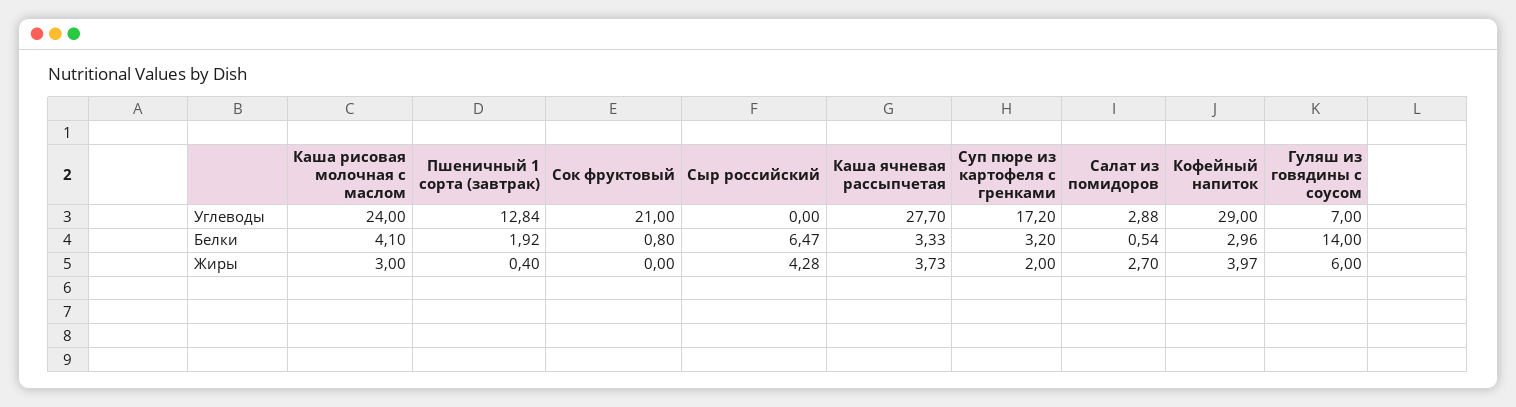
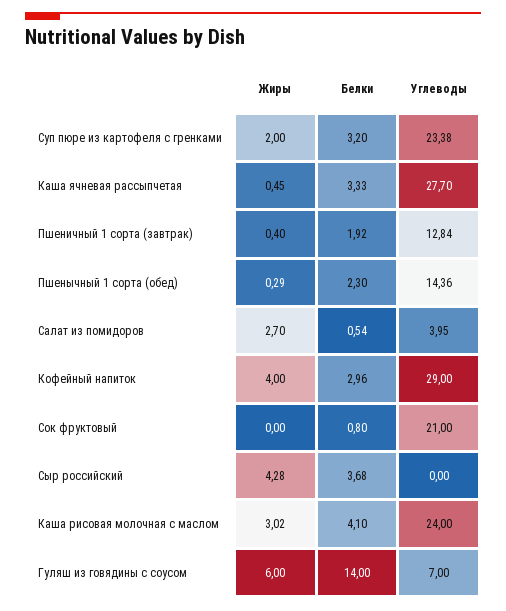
Суп пюре из картофеля с гренками, Углеводы: 17.2 -> 23.38
Салат из помидоров, Углеводы: 2.88 -> 3.95
Сыр российский, Белки: 6.47 -> 3.68
Каша рисовая молочная с маслом, Жиры: 3 -> 3.02
Каша ячневая рассыпчетая, Жиры: 3.73 -> 0.45
Кофейный напиток, Жиры: 3.97 -> 4
Пшенычный 1 сорта (обед), Жиры: none -> 0.29
Пшенычный 1 сорта (обед), Белки: none -> 2.3
Пшенычный 1 сорта (обед), Углеводы: none -> 14.36

